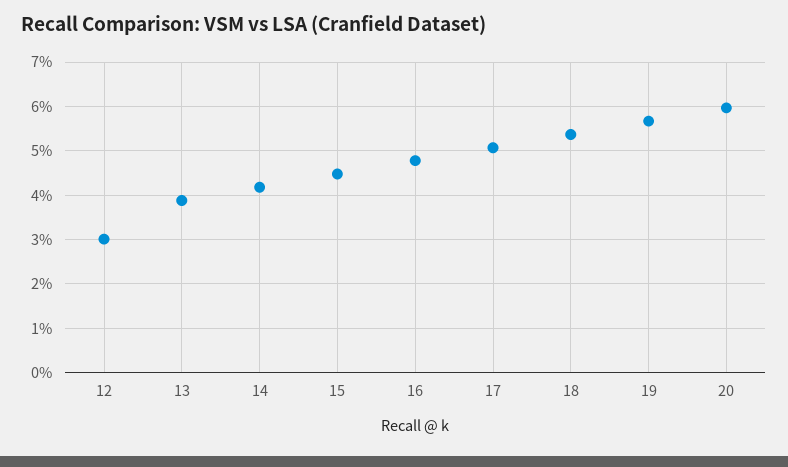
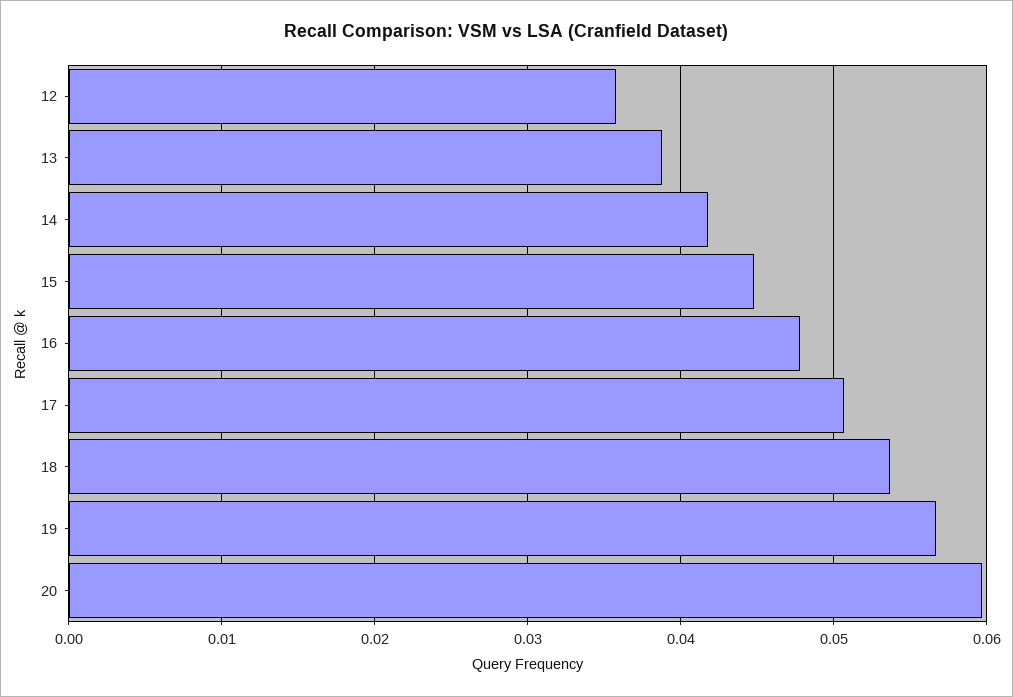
12: 0.03 -> 0.036

